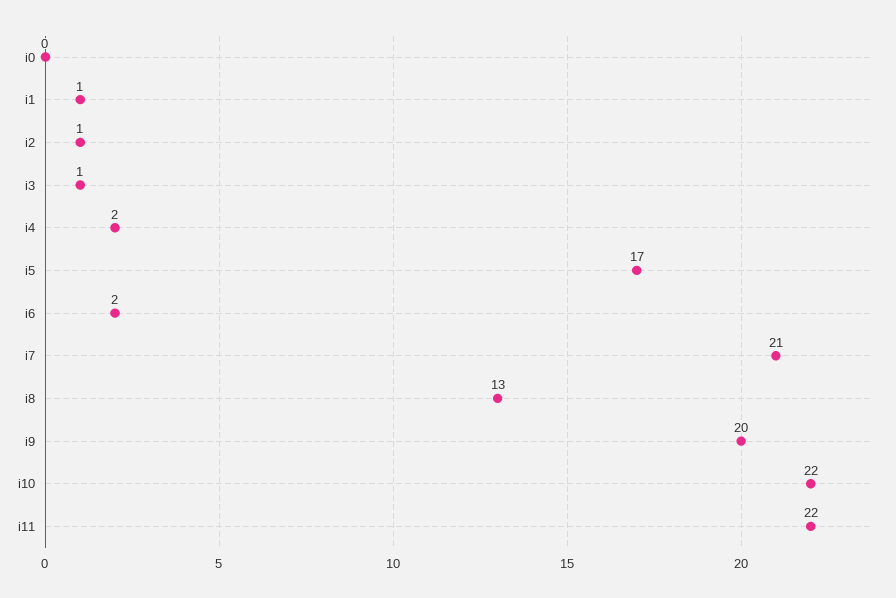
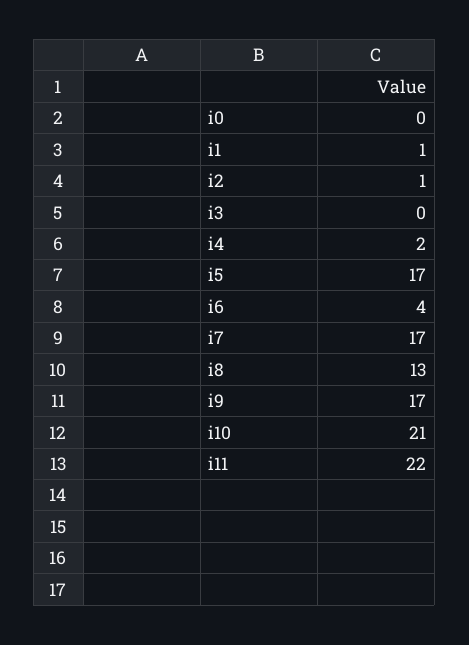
i3: 1 -> 0
i6: 2 -> 4
i7: 21 -> 17
i9: 20 -> 17
i10: 22 -> 21

